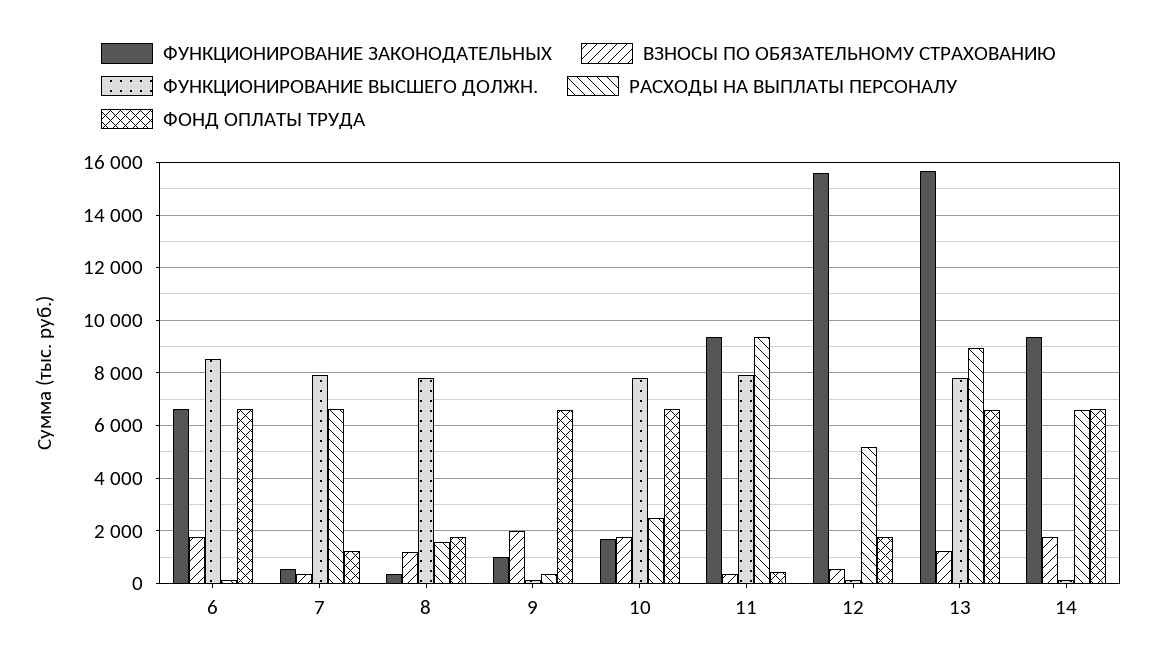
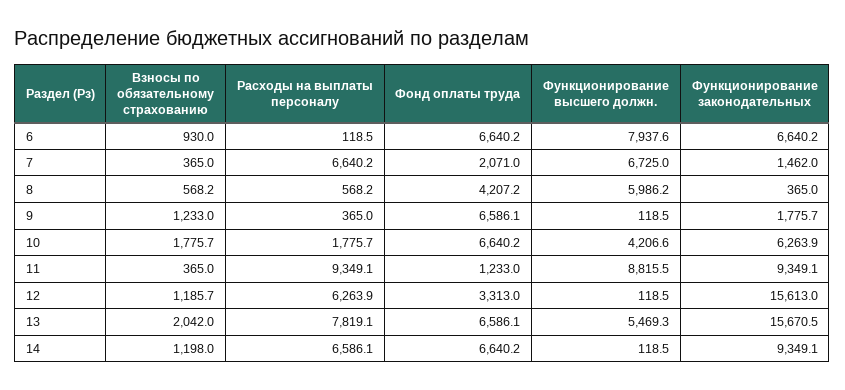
ВЗНОСЫ ПО ОБЯЗАТЕЛЬНОМУ СТРАХОВАНИЮ, 6: 1750 -> 930
ФУНКЦИОНИРОВАНИЕ ВЫСШЕГО ДОЛЖН., 6: 8500 -> 7937.6
ФУНКЦИОНИРОВАНИЕ ЗАКОНОДАТЕЛЬНЫХ, 7: 500 -> 1462
ФУНКЦИОНИРОВАНИЕ ВЫСШЕГО ДОЛЖН., 7: 8000 -> 6725
ФОНД ОПЛАТЫ ТРУДА, 7: 1250 -> 2071
ВЗНОСЫ ПО ОБЯЗАТЕЛЬНОМУ СТРАХОВАНИЮ, 8: 1250 -> 568.2
ФУНКЦИОНИРОВАНИЕ ВЫСШЕГО ДОЛЖН., 8: 7750 -> 5986.2
РАСХОДЫ НА ВЫПЛАТЫ ПЕРСОНАЛУ, 8: 1500 -> 568.2
ФОНД ОПЛАТЫ ТРУДА, 8: 1750 -> 4207.2
ФУНКЦИОНИРОВАНИЕ ЗАКОНОДАТЕЛЬНЫХ, 9: 1000 -> 1775.7
ВЗНОСЫ ПО ОБЯЗАТЕЛЬНОМУ СТРАХОВАНИЮ, 9: 2000 -> 1233
ФУНКЦИОНИРОВАНИЕ ЗАКОНОДАТЕЛЬНЫХ, 10: 1750 -> 6263.9
ФУНКЦИОНИРОВАНИЕ ВЫСШЕГО ДОЛЖН., 10: 7750 -> 4206.6
РАСХОДЫ НА ВЫПЛАТЫ ПЕРСОНАЛУ, 10: 2500 -> 1775.7
ФУНКЦИОНИРОВАНИЕ ВЫСШЕГО ДОЛЖН., 11: 8000 -> 8815.5
ФОНД ОПЛАТЫ ТРУДА, 11: 500 -> 1233
ВЗНОСЫ ПО ОБЯЗАТЕЛЬНОМУ СТРАХОВАНИЮ, 12: 500 -> 1185.7
РАСХОДЫ НА ВЫПЛАТЫ ПЕРСОНАЛУ, 12: 5250 -> 6263.9
ФОНД ОПЛАТЫ ТРУДА, 12: 1750 -> 3313
ВЗНОСЫ ПО ОБЯЗАТЕЛЬНОМУ СТРАХОВАНИЮ, 13: 1250 -> 2042
ФУНКЦИОНИРОВАНИЕ ВЫСШЕГО ДОЛЖН., 13: 7750 -> 5469.3
РАСХОДЫ НА ВЫПЛАТЫ ПЕРСОНАЛУ, 13: 9000 -> 7819.1
ВЗНОСЫ ПО ОБЯЗАТЕЛЬНОМУ СТРАХОВАНИЮ, 14: 1750 -> 1198

